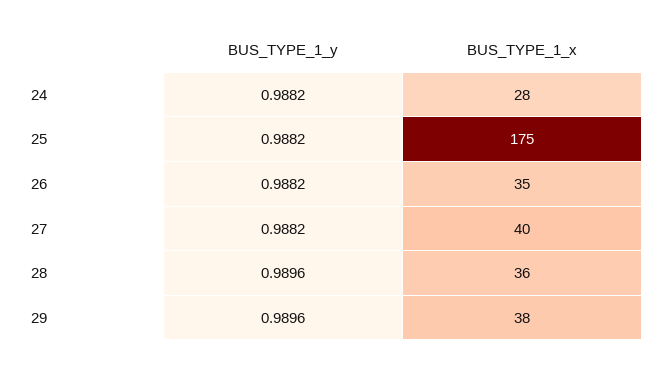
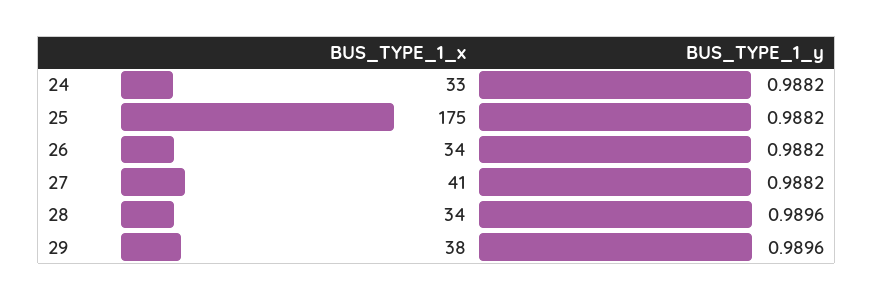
BUS_TYPE_1_x, 24: 28 -> 33
BUS_TYPE_1_x, 26: 35 -> 34
BUS_TYPE_1_x, 27: 40 -> 41
BUS_TYPE_1_x, 28: 36 -> 34

